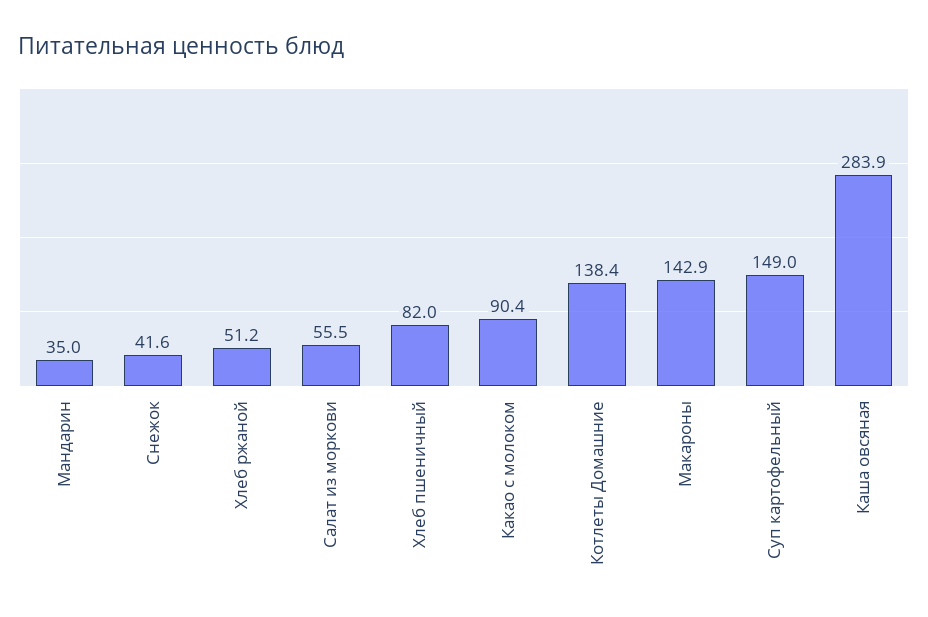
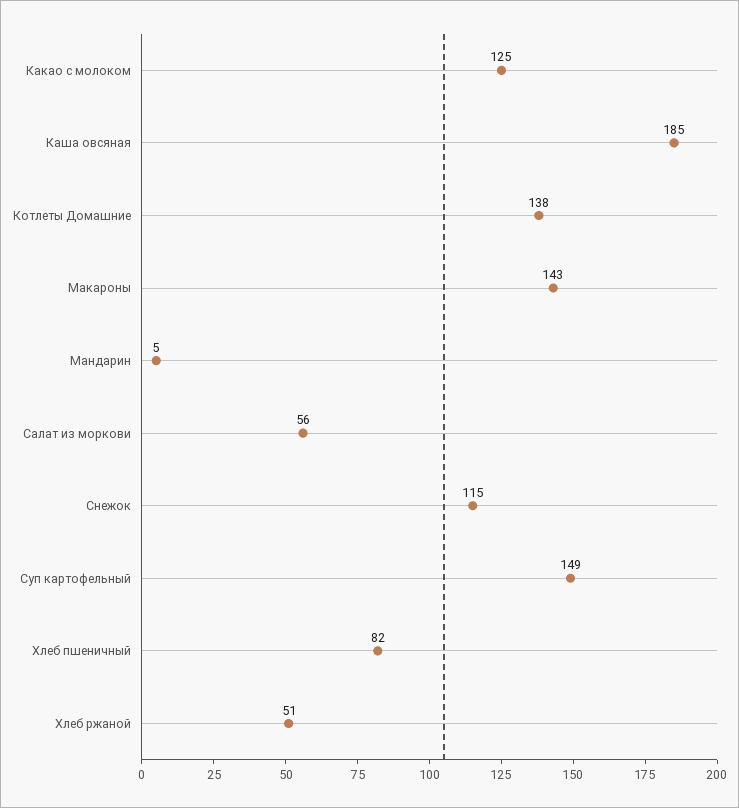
Мандарин: 35 -> 5
Снежок: 41.6 -> 115
Какао с молоком: 90.4 -> 125
Каша овсяная: 283.9 -> 185

